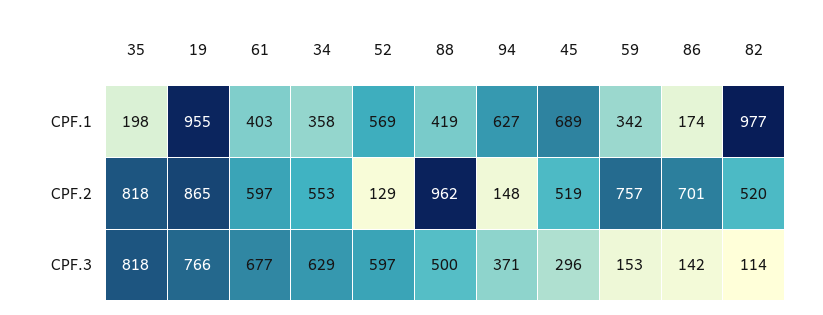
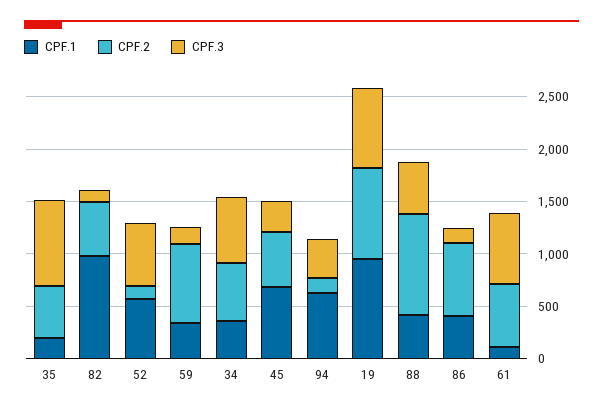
CPF.1, 61: 403 -> 100
CPF.1, 86: 174 -> 400
CPF.2, 35: 818 -> 500

